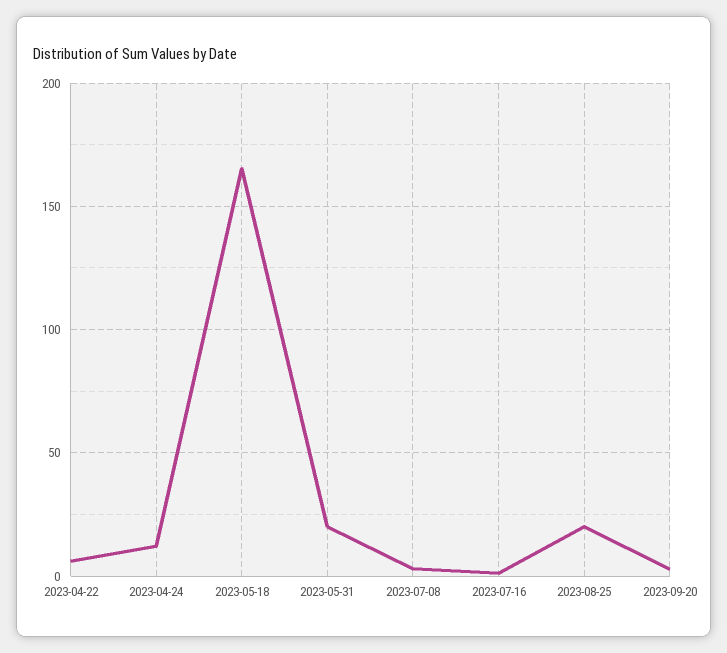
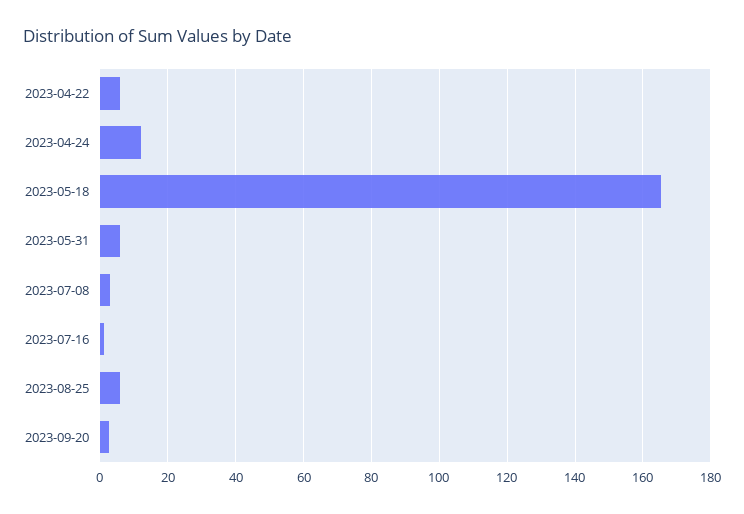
2023-05-31: 20 -> 6
2023-08-25: 20 -> 6

